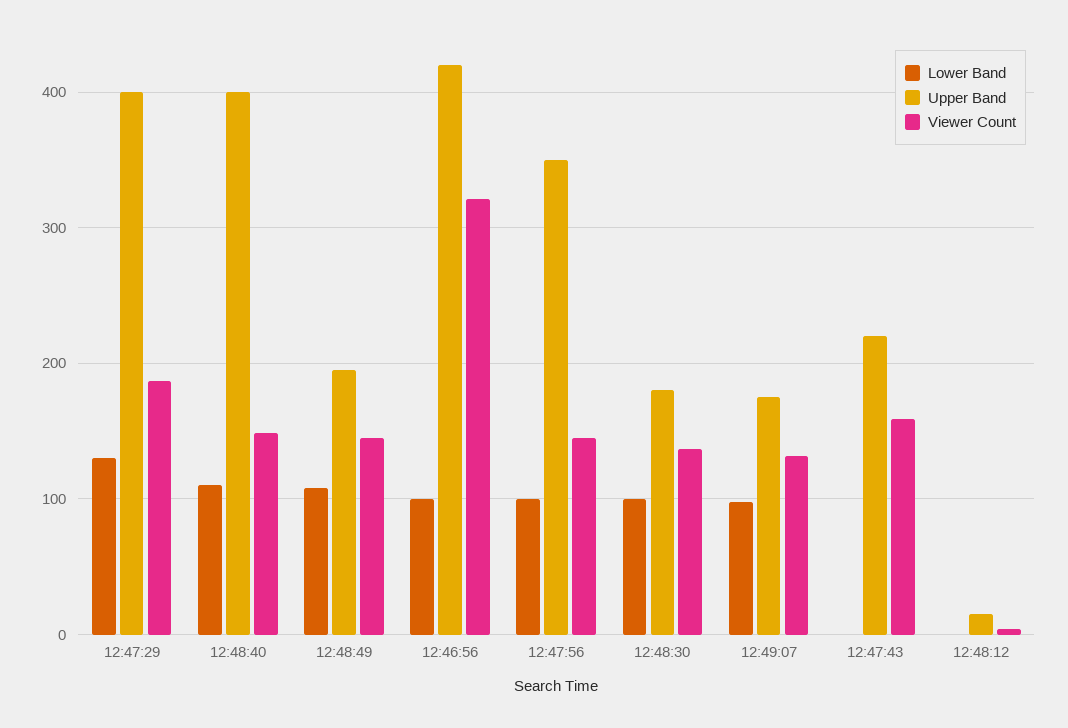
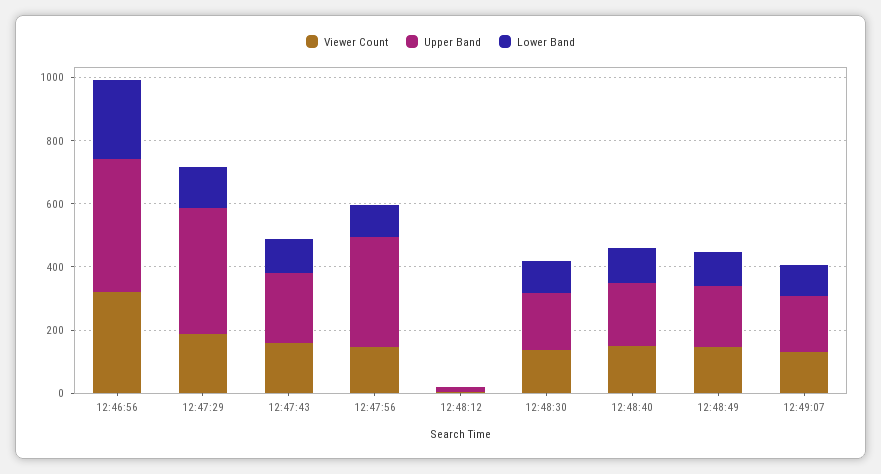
Upper Band, 12:48:40: 400 -> 200
Lower Band, 12:46:56: 100 -> 250
Lower Band, 12:47:43: 0 -> 100

